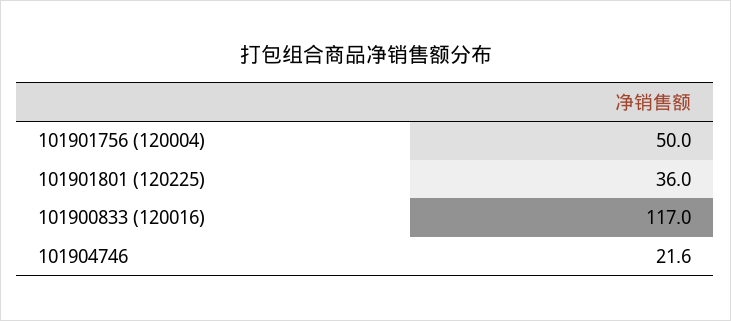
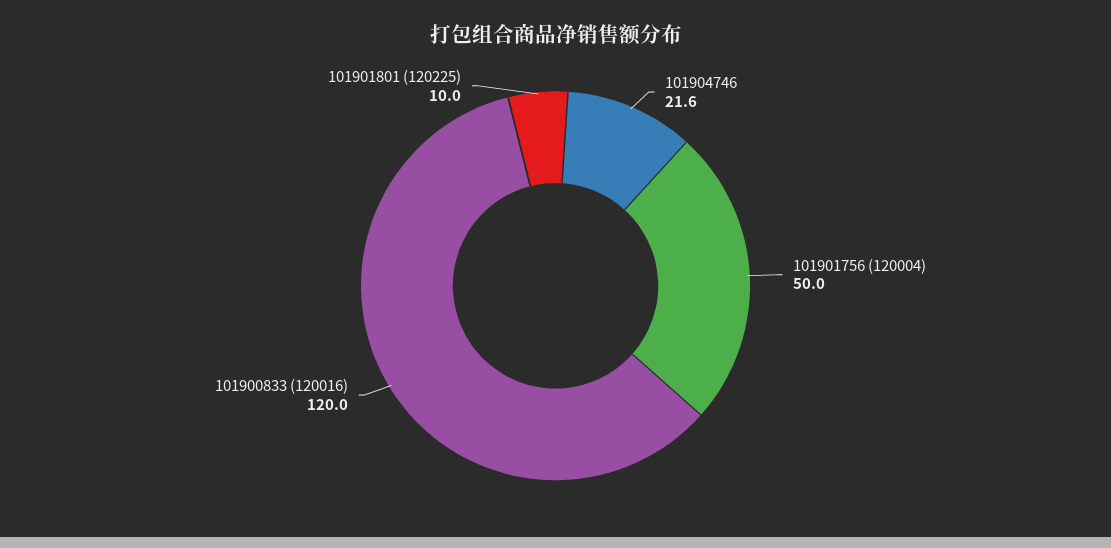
101901801 (120225): 36 -> 10
101900833 (120016): 117 -> 120

